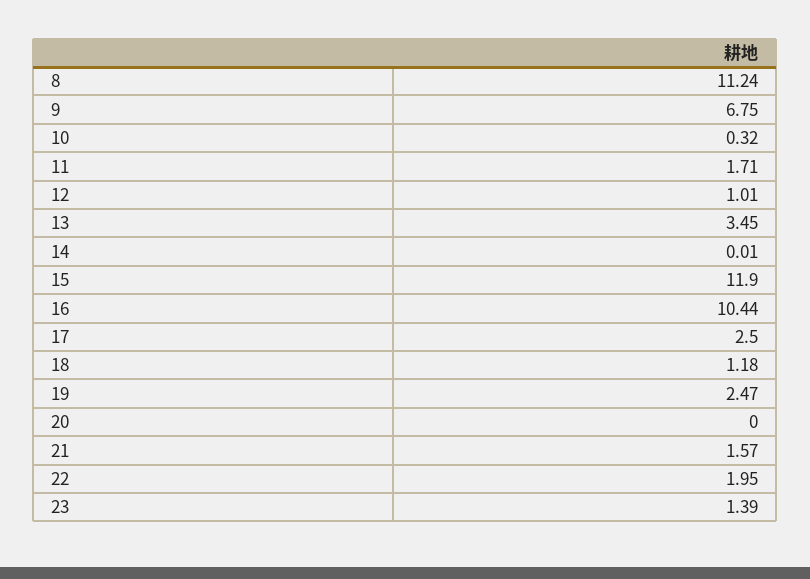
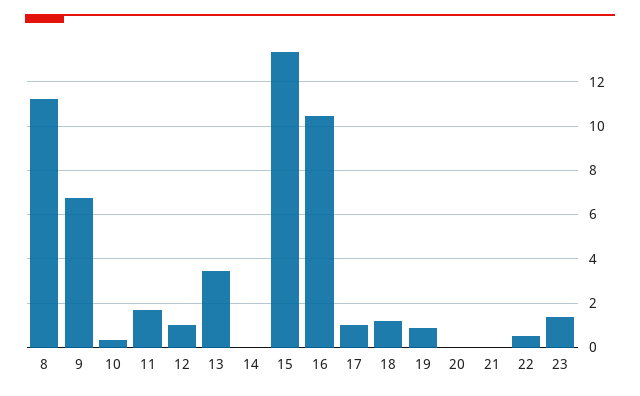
15: 11.9 -> 13.5
17: 2.5 -> 1
19: 2.47 -> 1
21: 1.57 -> 0
22: 1.95 -> 0.5

